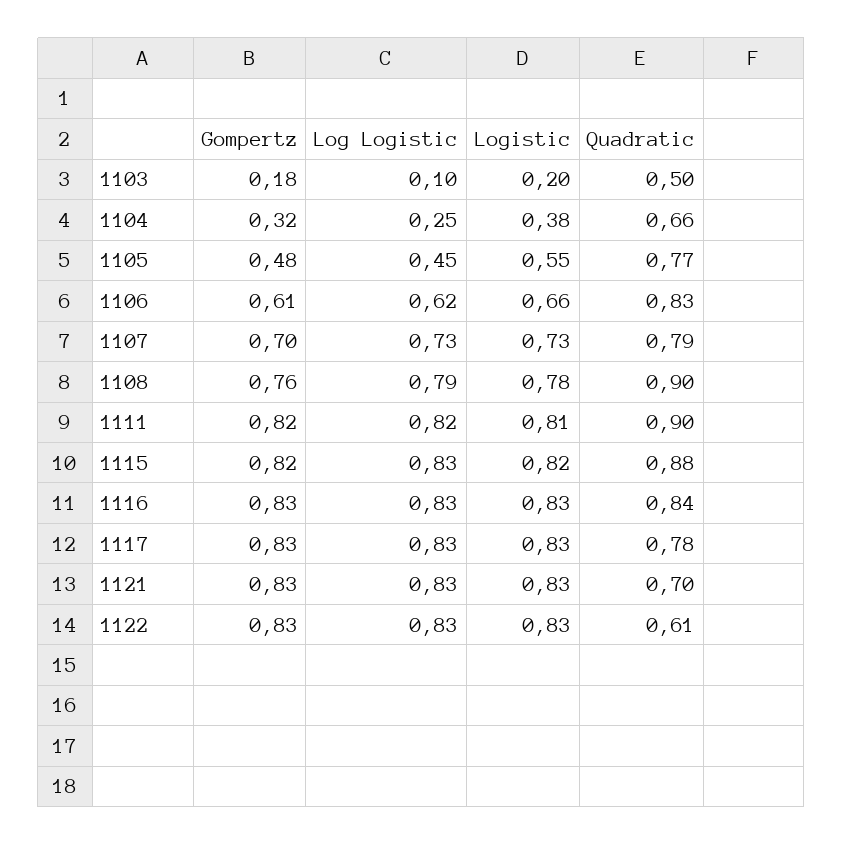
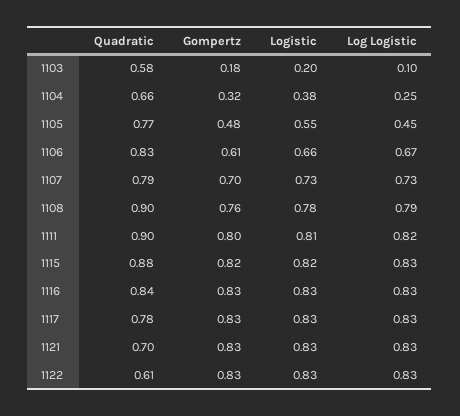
Quadratic, 1103: 0.5 -> 0.58
Log Logistic, 1106: 0.62 -> 0.67
Gompertz, 1111: 0.82 -> 0.8

